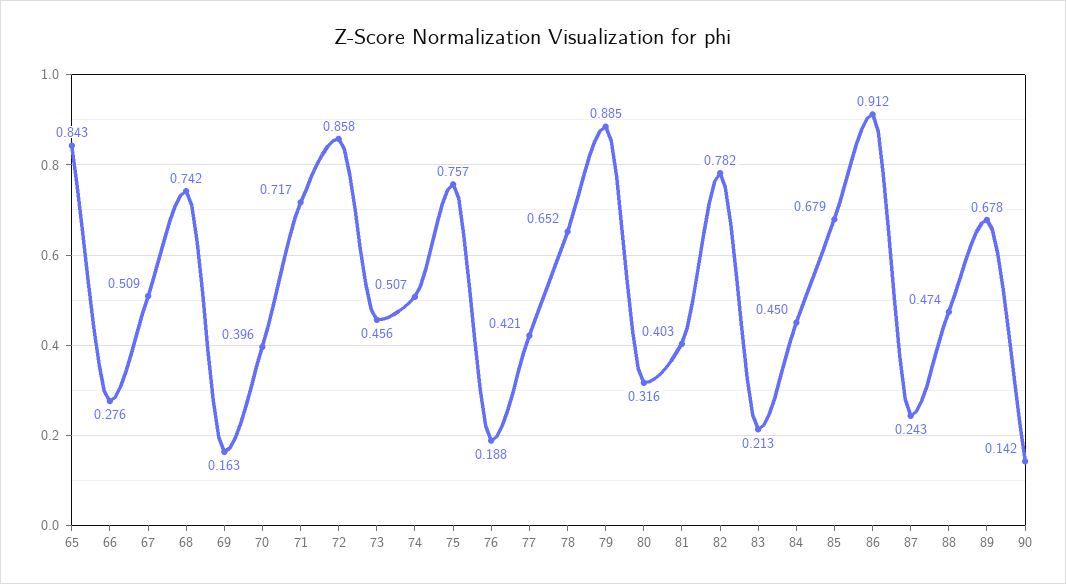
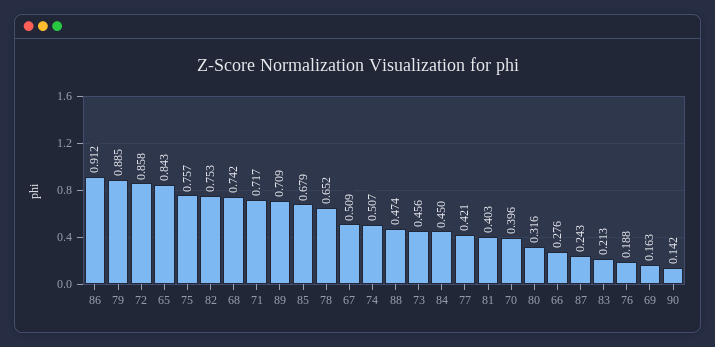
82: 0.782 -> 0.753
89: 0.678 -> 0.709

